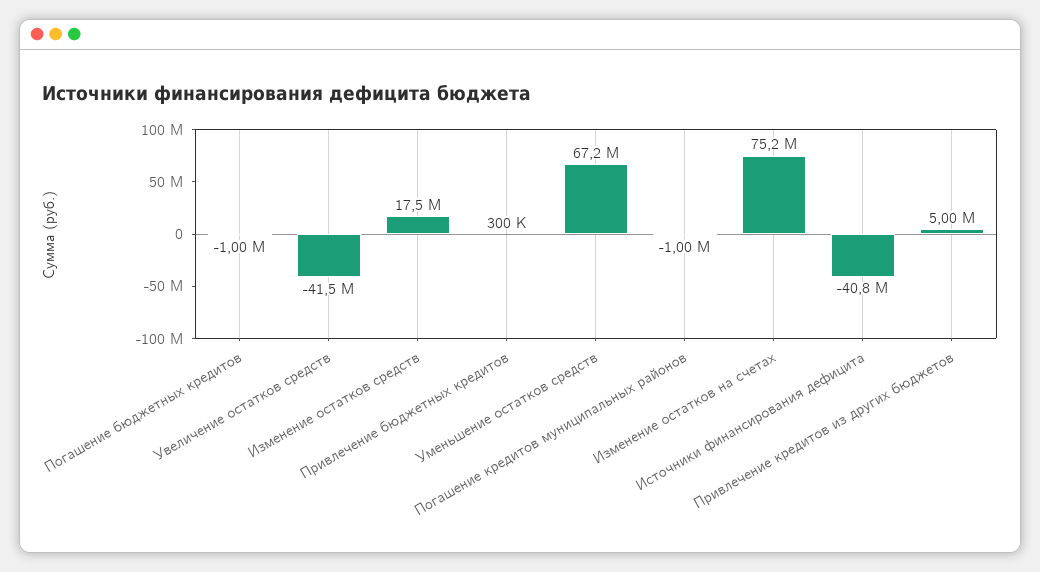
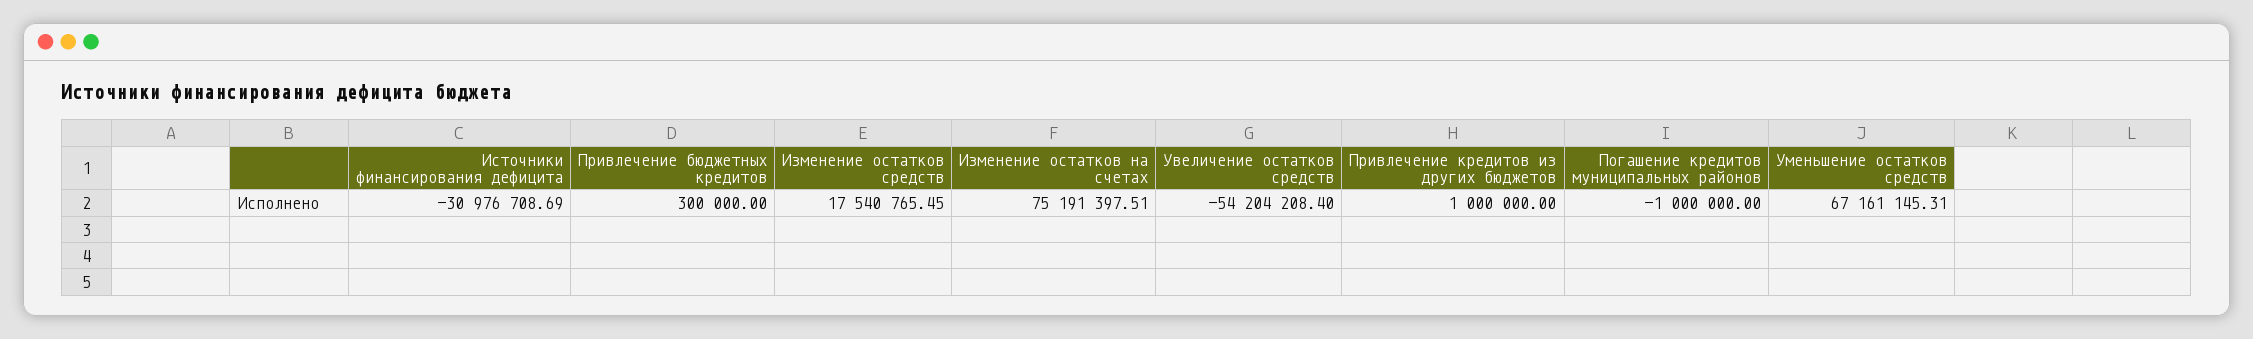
Погашение бюджетных кредитов: -1000000 -> none
Увеличение остатков средств: -41500000 -> -54204208.4
Источники финансирования дефицита: -40800000 -> -30976708.69
Привлечение кредитов из других бюджетов: 5000000 -> 1000000

